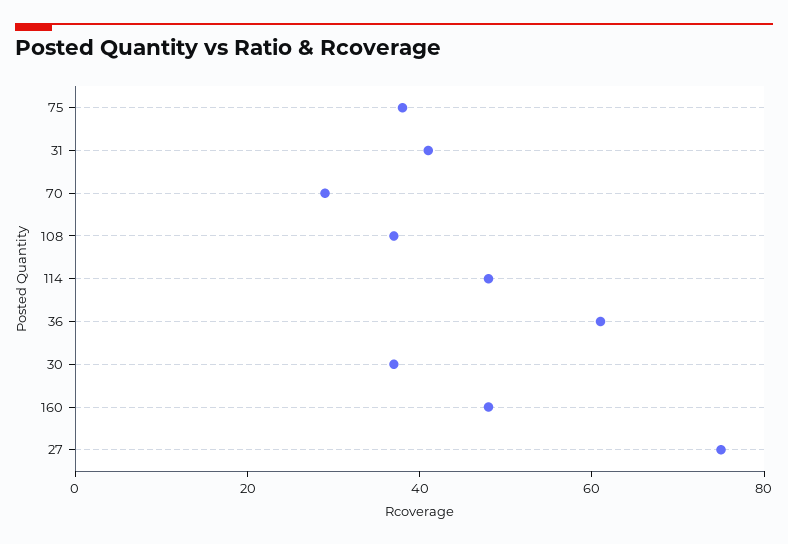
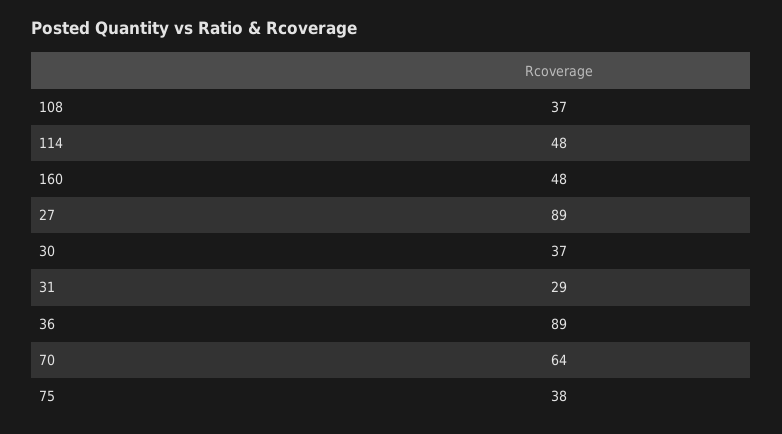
31: 40 -> 29
70: 30 -> 64
36: 60 -> 89
27: 75 -> 89

